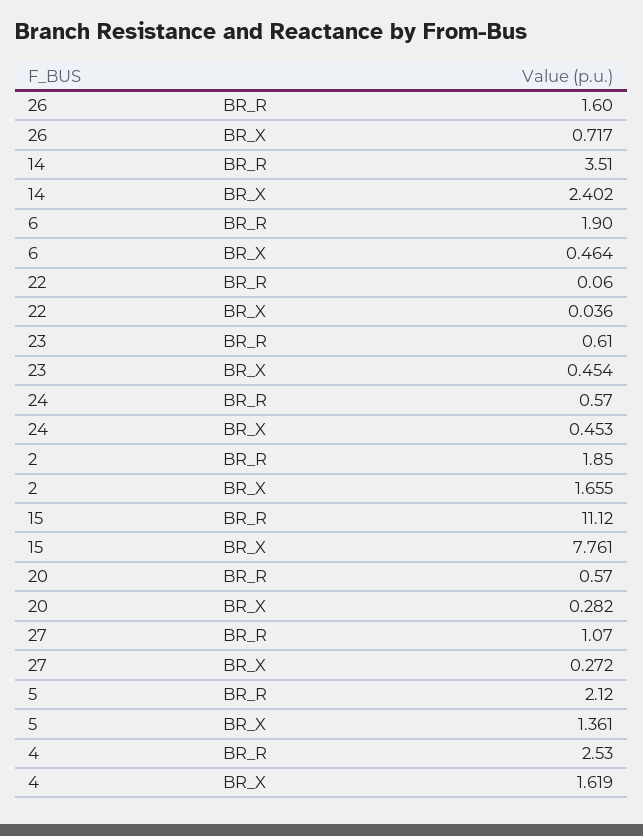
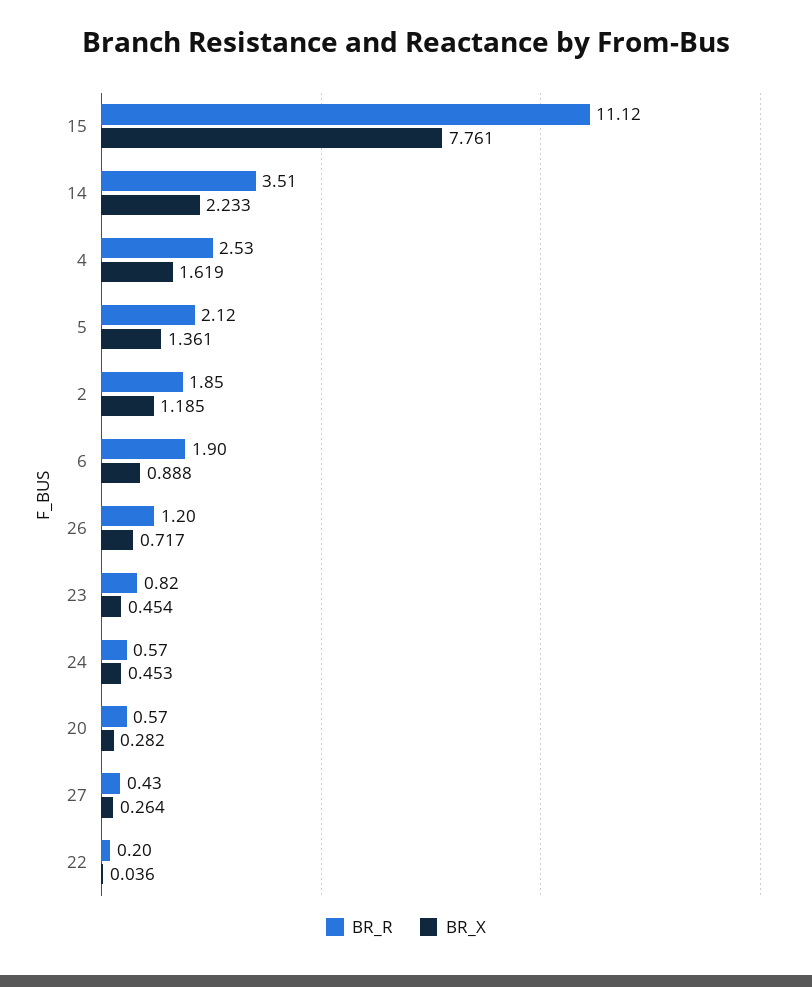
BR_R, 26: 1.6 -> 1.2
BR_X, 14: 2.402 -> 2.233
BR_X, 6: 0.464 -> 0.888
BR_R, 22: 0.06 -> 0.2
BR_R, 23: 0.61 -> 0.82
BR_X, 2: 1.655 -> 1.185
BR_R, 27: 1.07 -> 0.43
BR_X, 27: 0.272 -> 0.264

